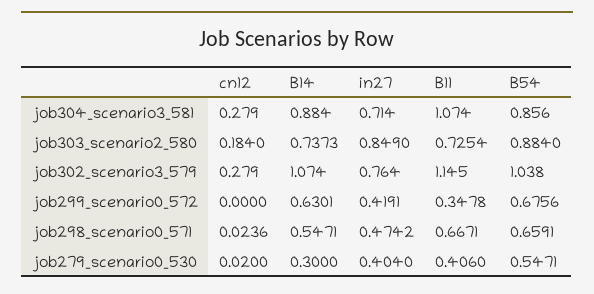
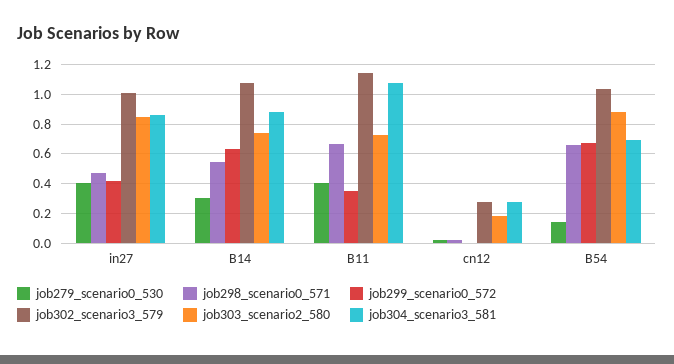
job304_scenario3_581, in27: 0.714 -> 0.85
job304_scenario3_581, B54: 0.856 -> 0.7
job302_scenario3_579, in27: 0.764 -> 1
job279_scenario0_530, B54: 0.5471 -> 0.15

